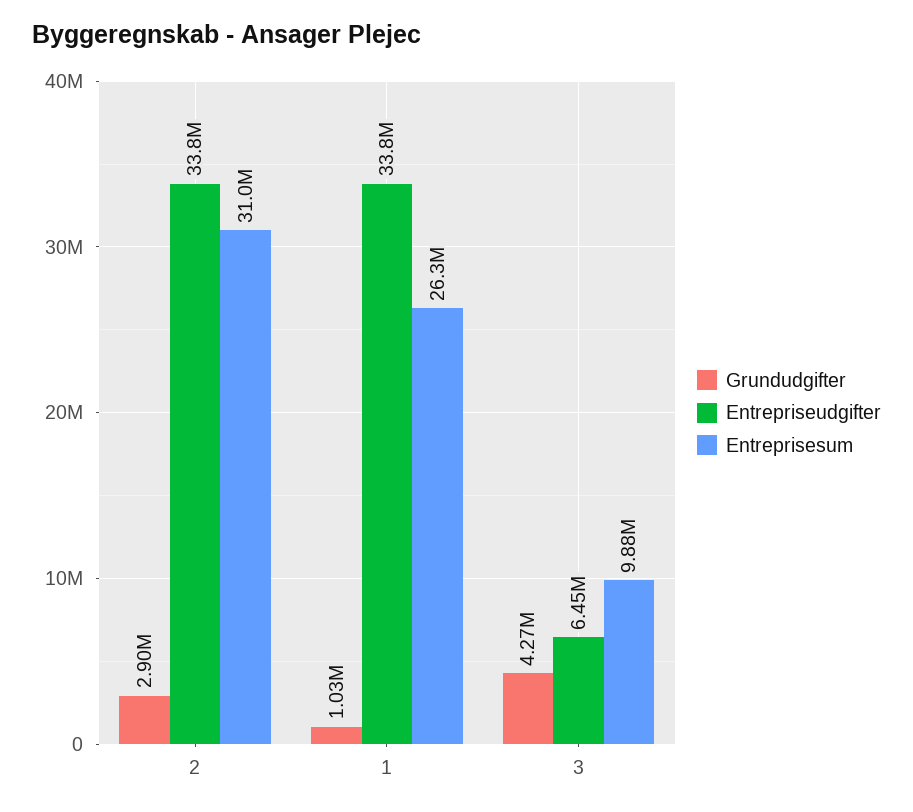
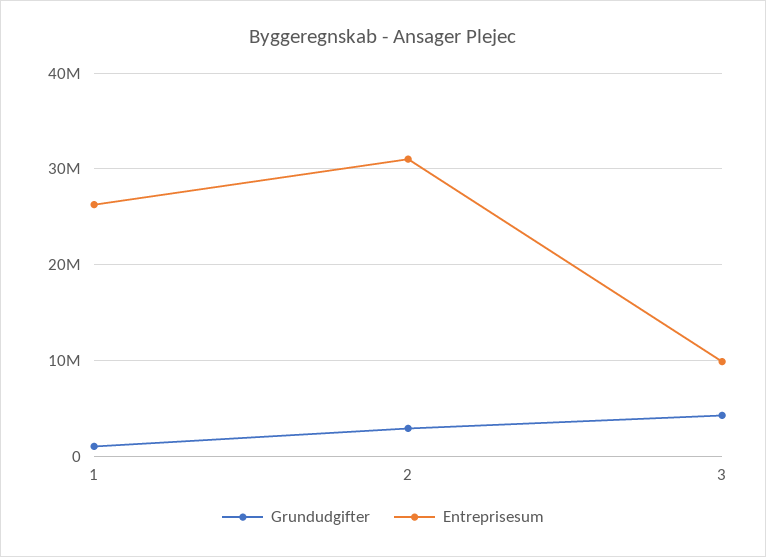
Entrepriseudgifter, 2: 33800000 -> none
Entrepriseudgifter, 1: 33800000 -> none
Entrepriseudgifter, 3: 6450000 -> none

